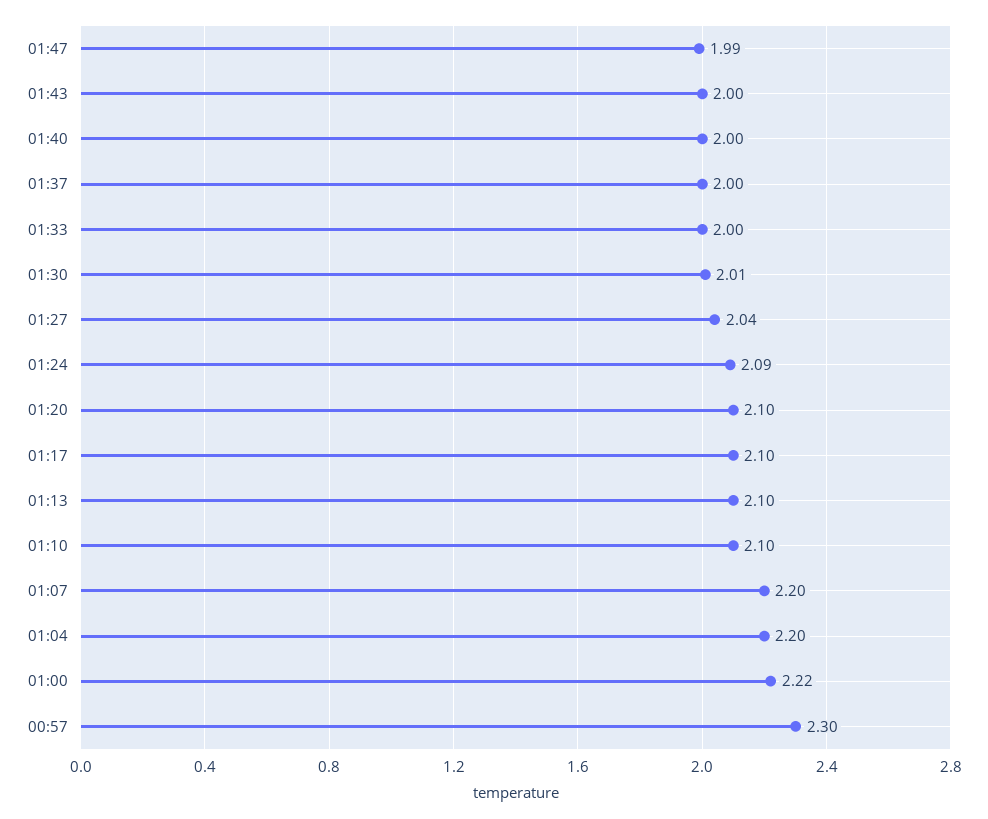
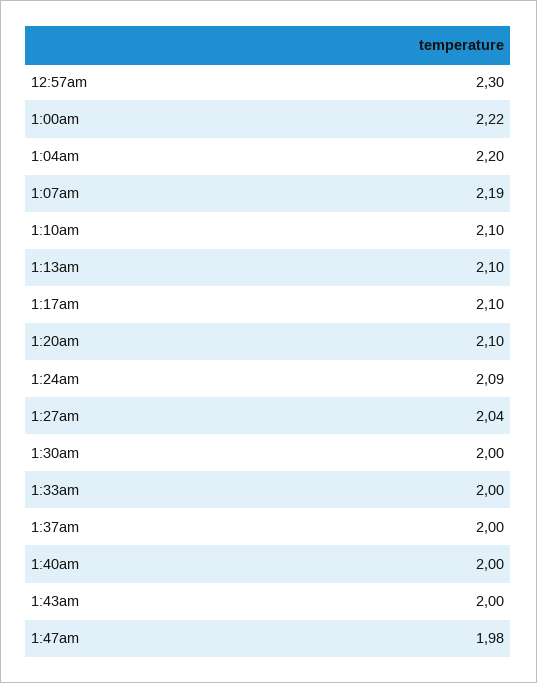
01:47: 1.99 -> 1.98
01:30: 2.01 -> 2
01:07: 2.2 -> 2.19

